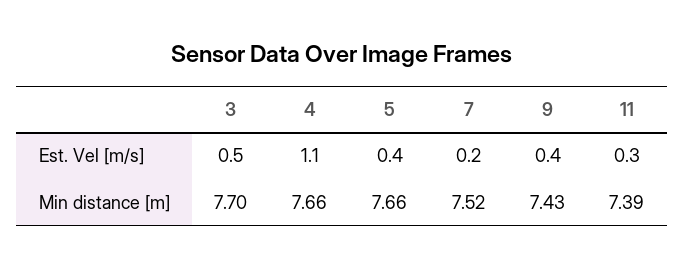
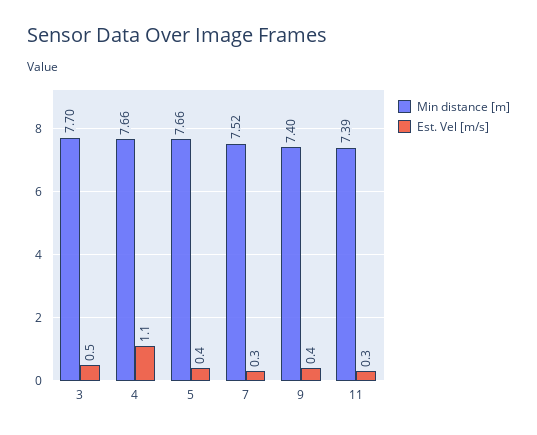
Est. Vel [m/s], 7: 0.2 -> 0.3
Min distance [m], 9: 7.43 -> 7.4

